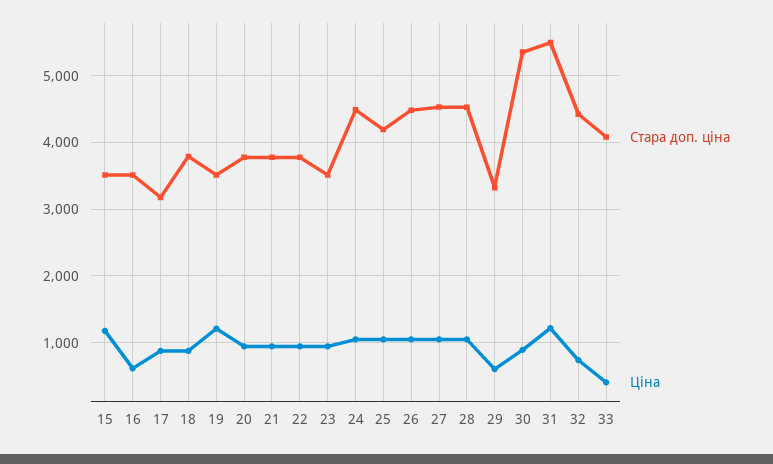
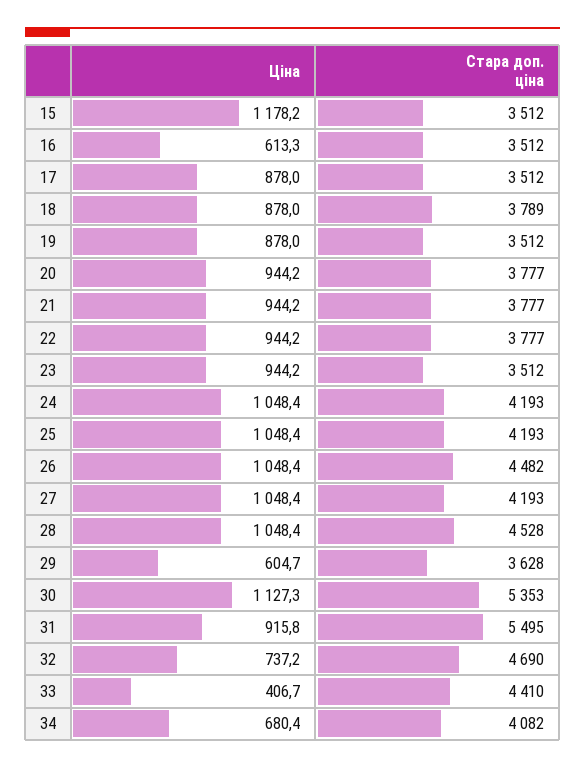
Стара доп. ціна, 17: 3200 -> 3512
Ціна, 19: 1200 -> 878
Стара доп. ціна, 24: 4500 -> 4193
Стара доп. ціна, 27: 4500 -> 4193
Стара доп. ціна, 29: 3300 -> 3628
Ціна, 30: 900 -> 1127.3
Ціна, 31: 1200 -> 915.8
Стара доп. ціна, 32: 4400 -> 4690
Стара доп. ціна, 33: 4100 -> 4410
Ціна, 34: none -> 680.4
Стара доп. ціна, 34: none -> 4082

